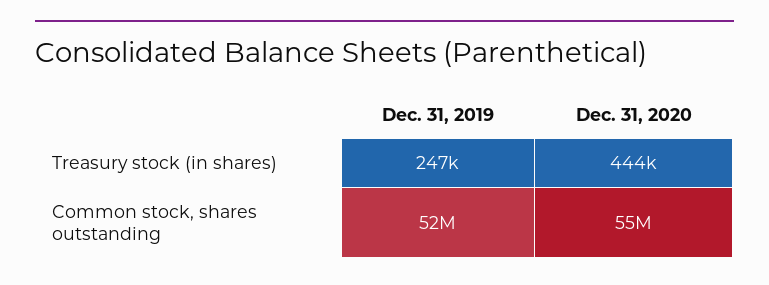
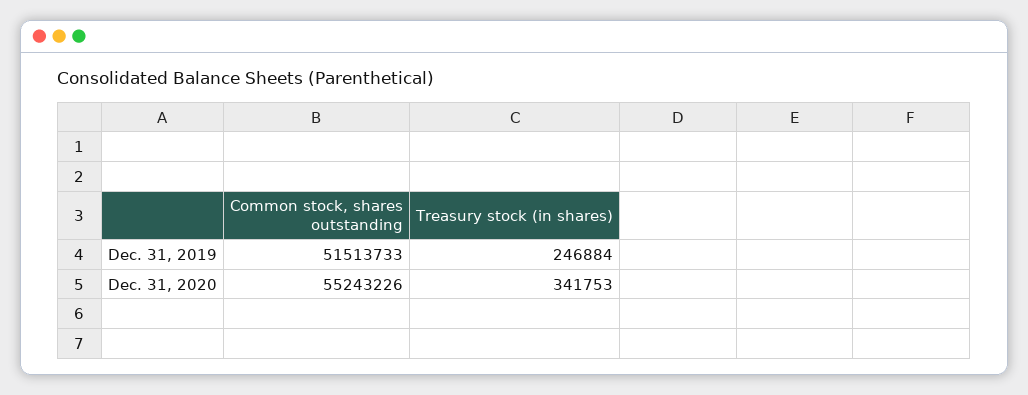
Dec. 31, 2020, Treasury stock (in shares): 444000 -> 341753

